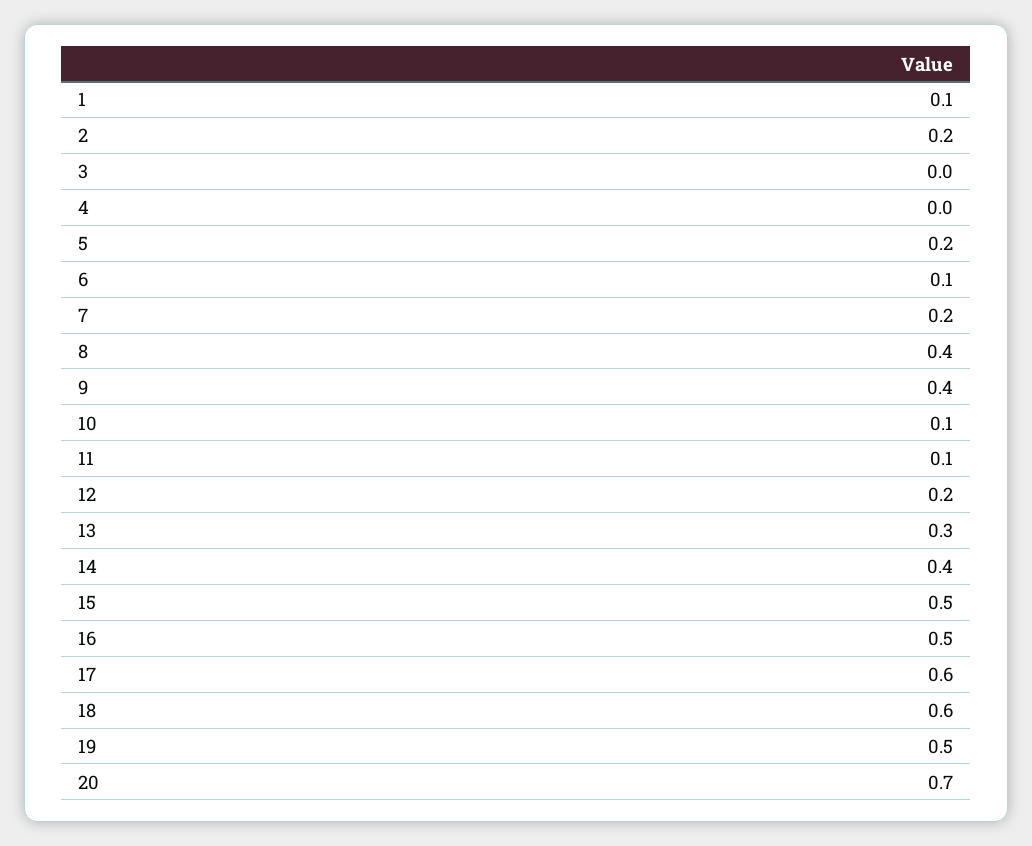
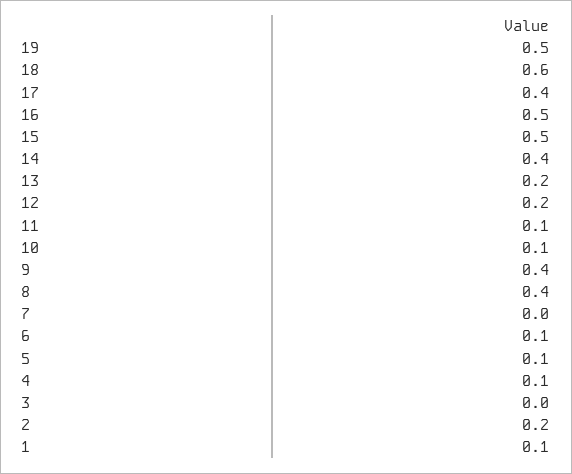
4: 0 -> 0.1
5: 0.2 -> 0.1
7: 0.2 -> 0
13: 0.3 -> 0.2
17: 0.6 -> 0.4
20: 0.7 -> none

